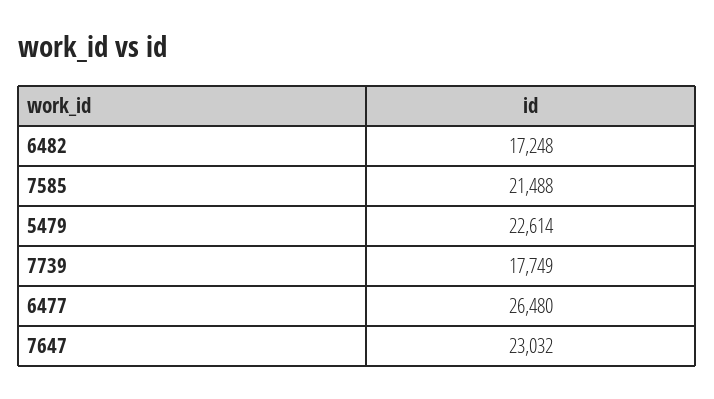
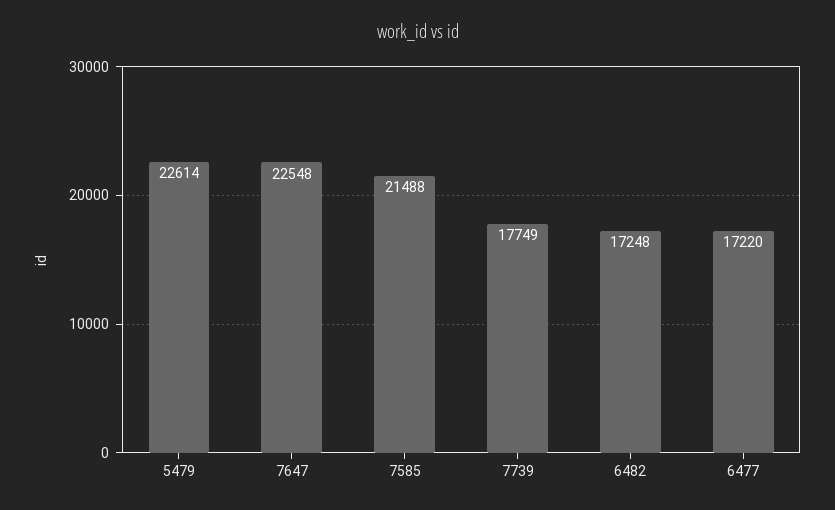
6477: 26480 -> 17220
7647: 23032 -> 22548

